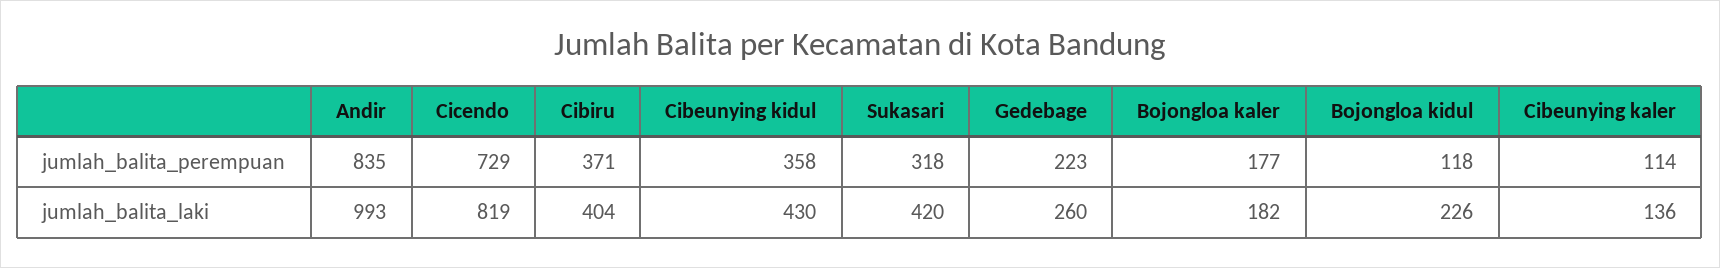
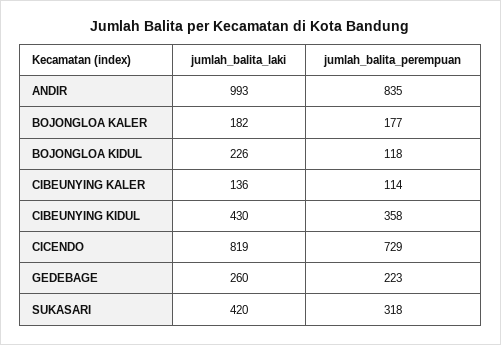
Cibiru, jumlah_balita_perempuan: 371 -> none
Cibiru, jumlah_balita_laki: 404 -> none

